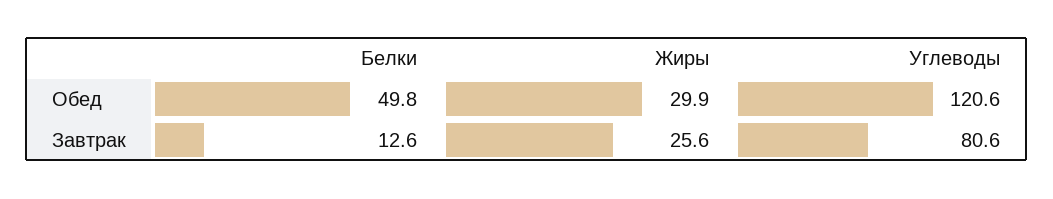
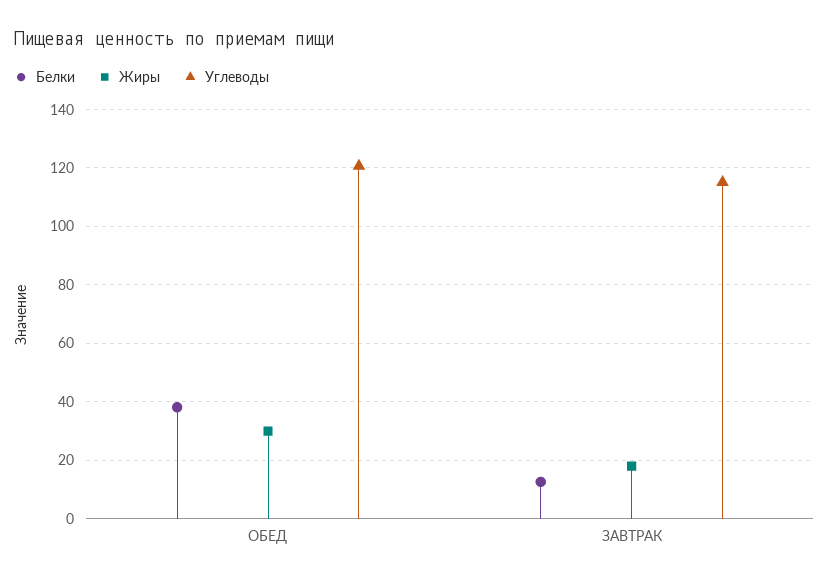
Белки, Обед: 49.8 -> 37.5
Жиры, Завтрак: 25.6 -> 17.5
Углеводы, Завтрак: 80.6 -> 115

